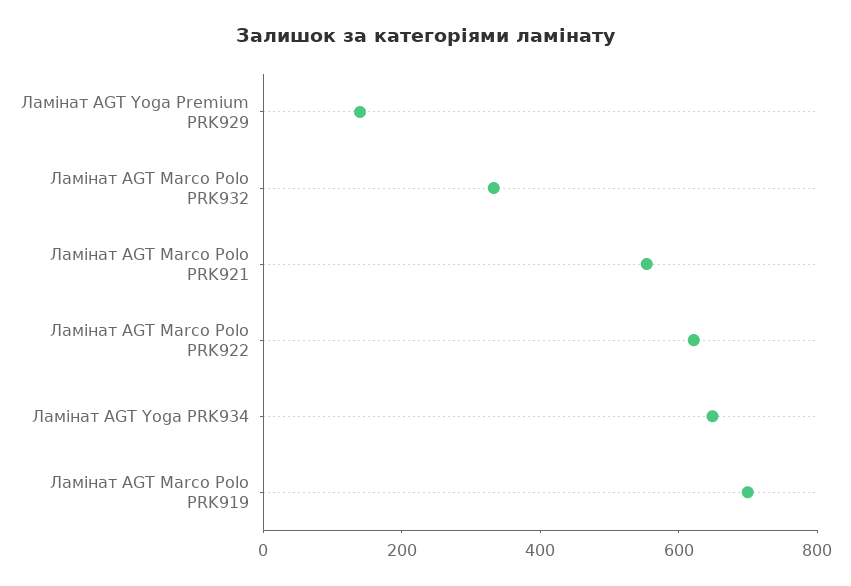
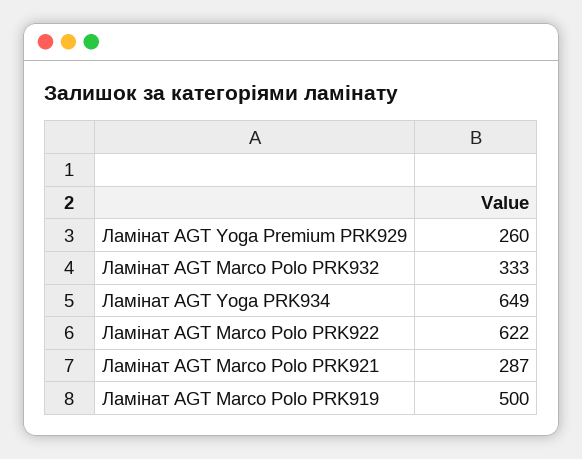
Ламінат AGT Yoga Premium PRK929: 150 -> 260
Ламінат AGT Marco Polo PRK921: 550 -> 287
Ламінат AGT Marco Polo PRK919: 700 -> 500

